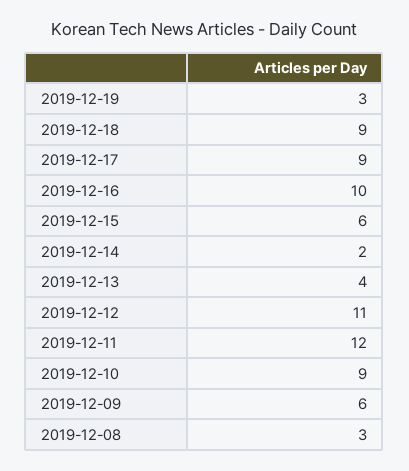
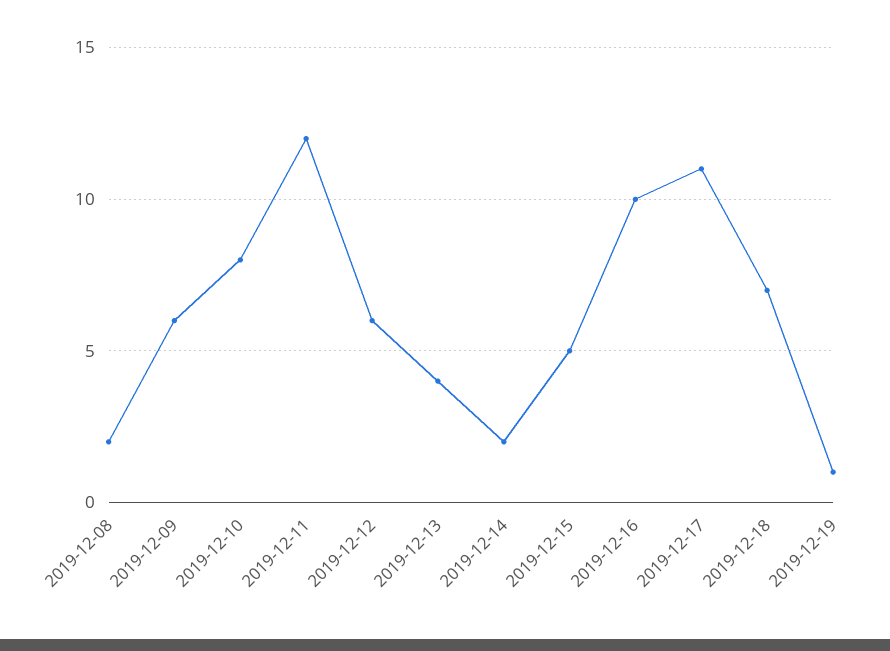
2019-12-19: 3 -> 1
2019-12-18: 9 -> 7
2019-12-17: 9 -> 11
2019-12-15: 6 -> 5
2019-12-12: 11 -> 6
2019-12-10: 9 -> 8
2019-12-08: 3 -> 2

